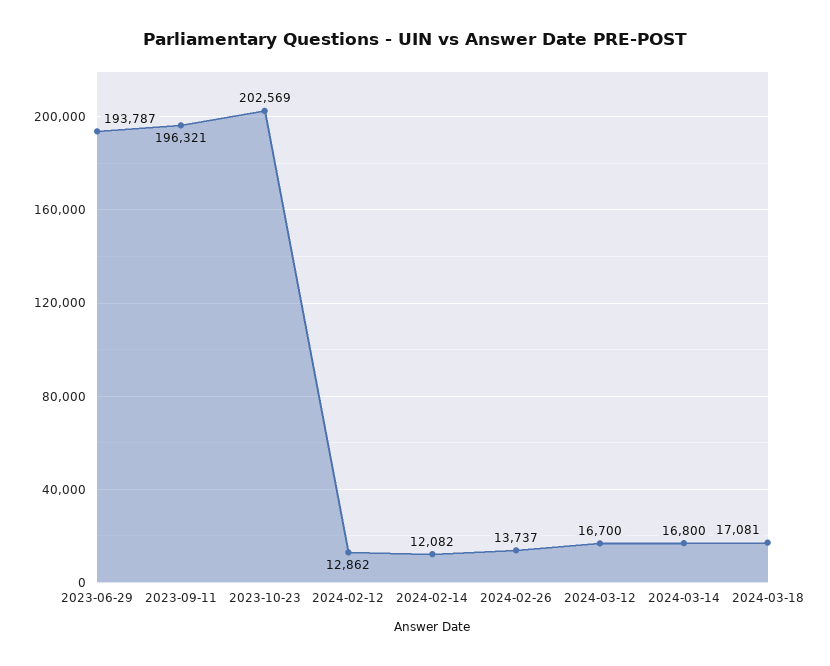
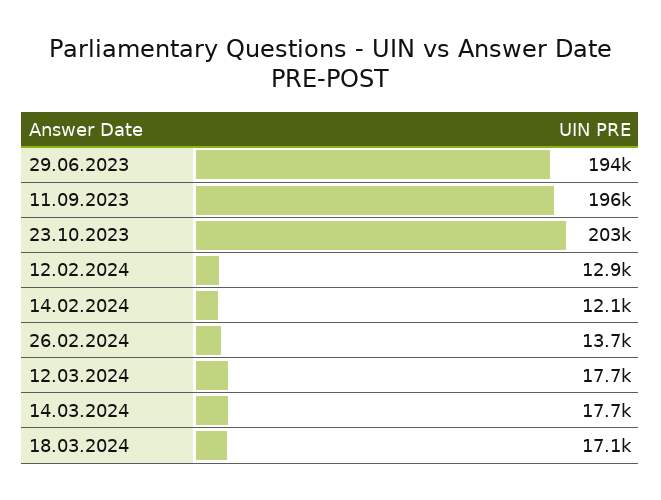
2024-03-12: 16700 -> 17700
2024-03-14: 16800 -> 17700

